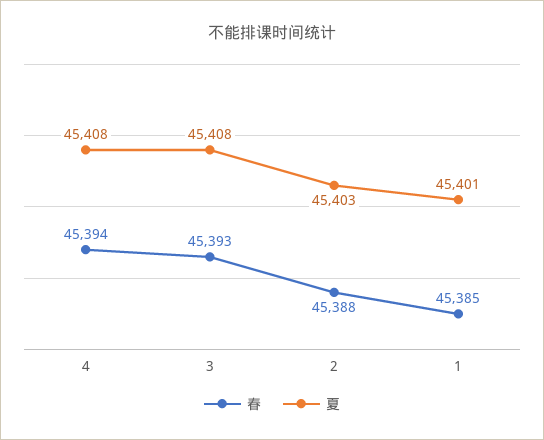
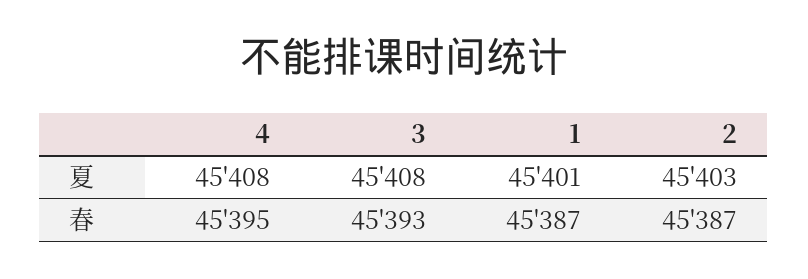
春, 4: 45394 -> 45395
春, 2: 45388 -> 45387
春, 1: 45385 -> 45387

